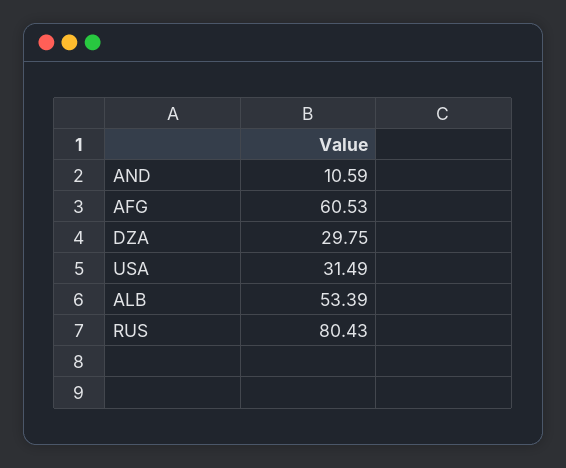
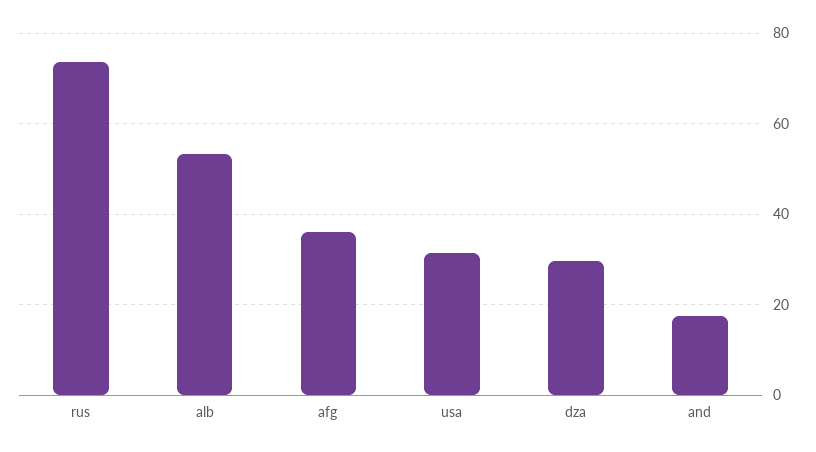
AND: 10.59 -> 18
AFG: 60.53 -> 36
RUS: 80.43 -> 74

